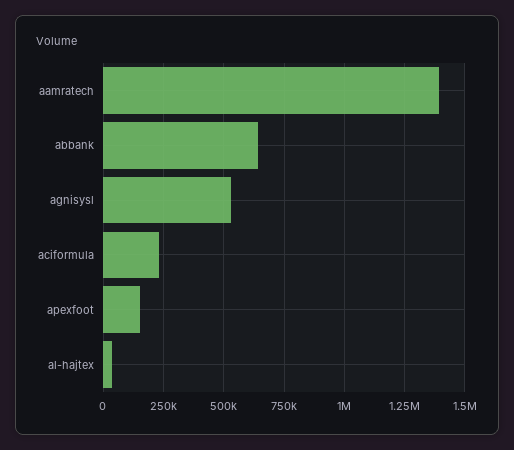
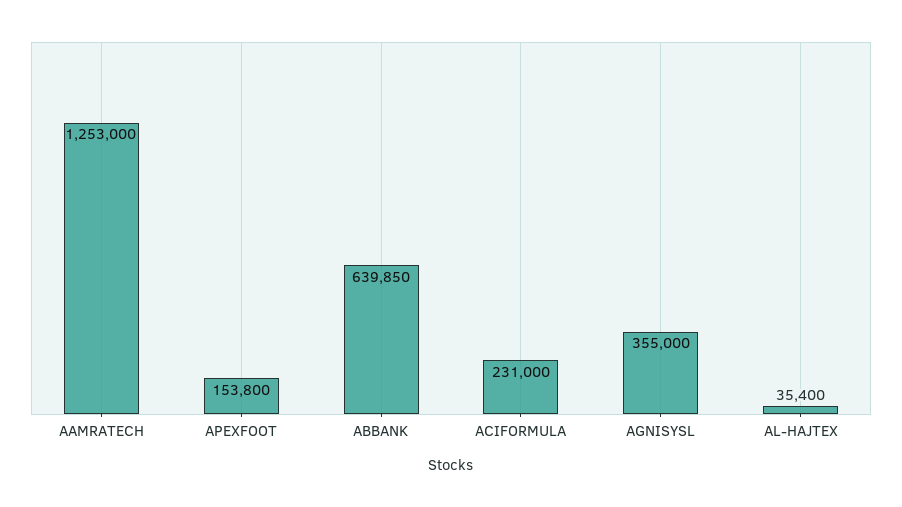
aamratech: 1400000 -> 1253000
agnisysl: 525000 -> 355000

